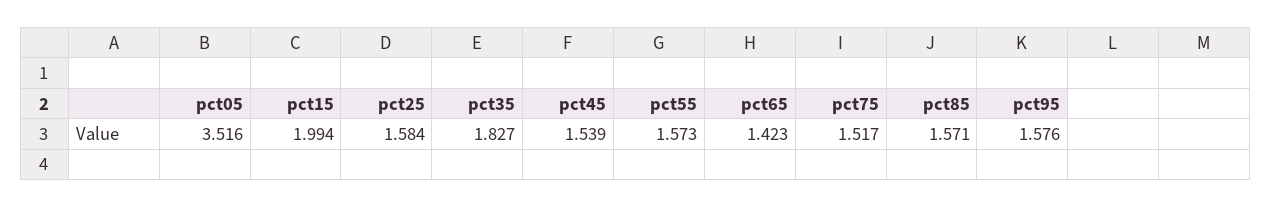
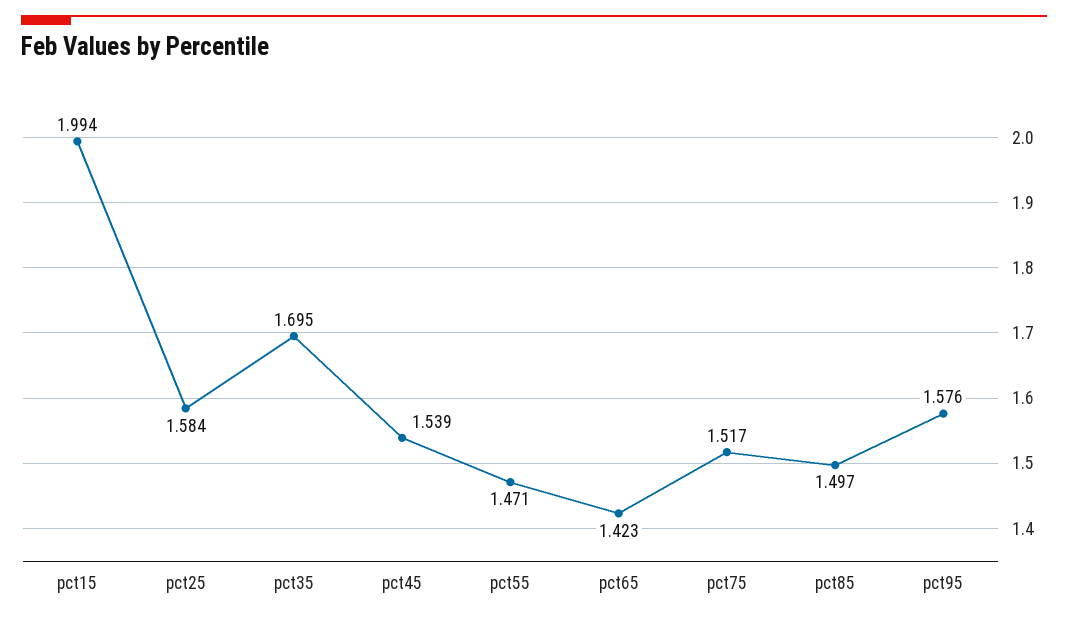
pct05: 3.516 -> none
pct35: 1.827 -> 1.695
pct55: 1.573 -> 1.471
pct85: 1.571 -> 1.497

